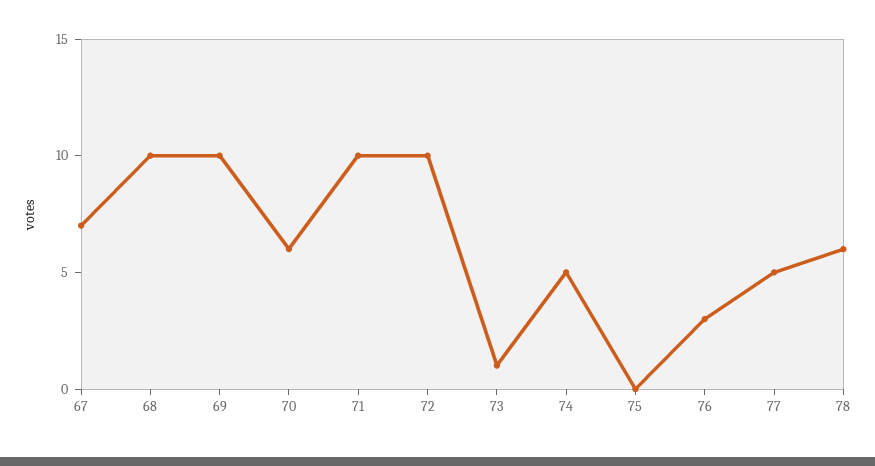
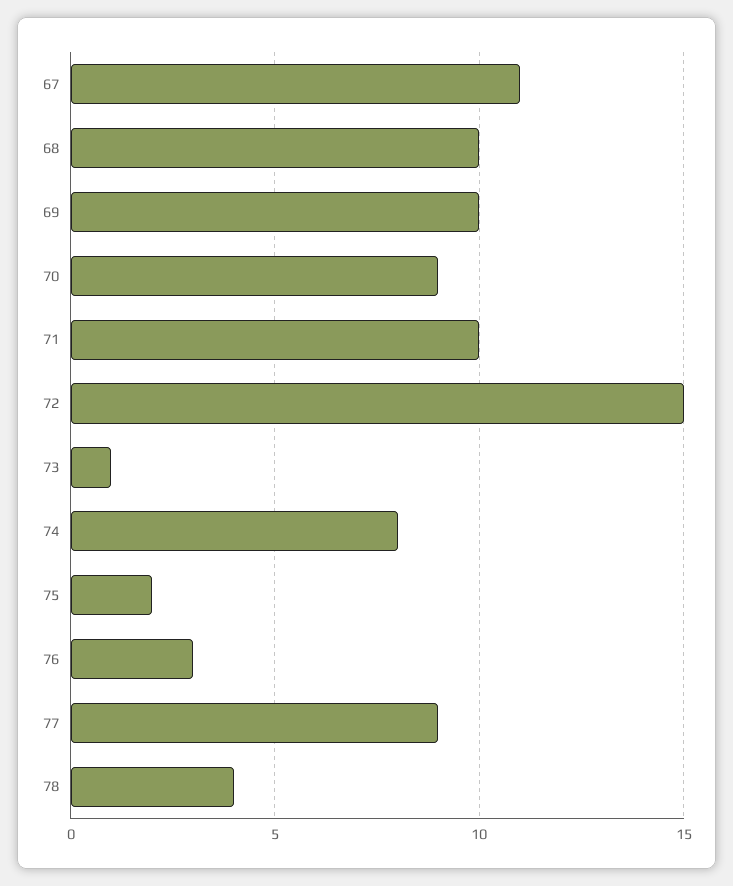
67: 7 -> 11
70: 6 -> 9
72: 10 -> 15
74: 5 -> 8
75: 0 -> 2
77: 5 -> 9
78: 6 -> 4

